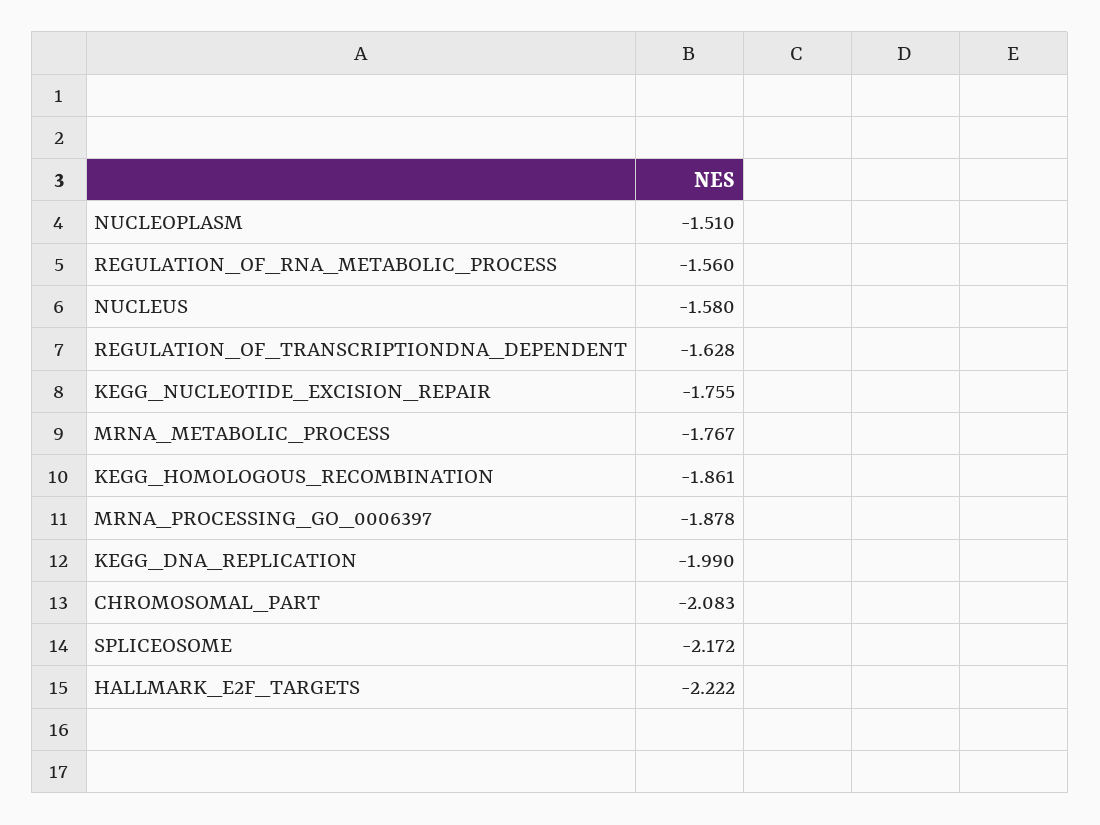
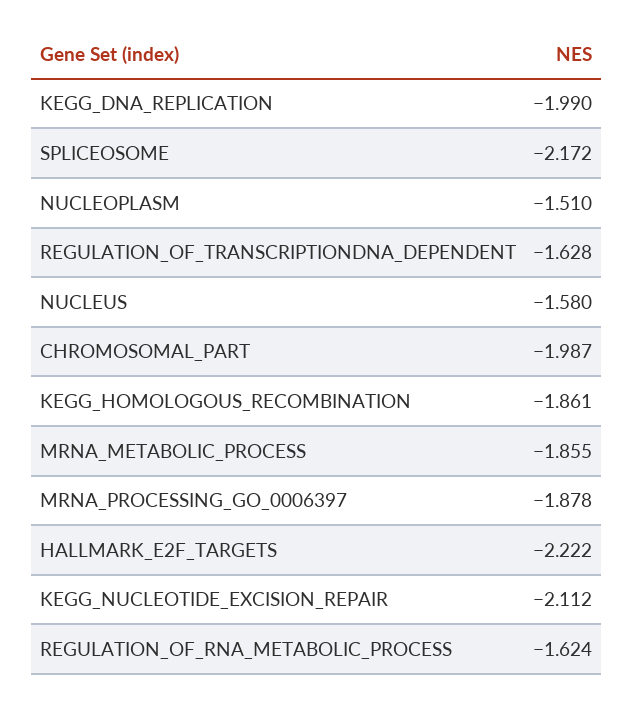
REGULATION_OF_RNA_METABOLIC_PROCESS: -1.56 -> -1.624
KEGG_NUCLEOTIDE_EXCISION_REPAIR: -1.755 -> -2.112
MRNA_METABOLIC_PROCESS: -1.767 -> -1.855
CHROMOSOMAL_PART: -2.083 -> -1.987

